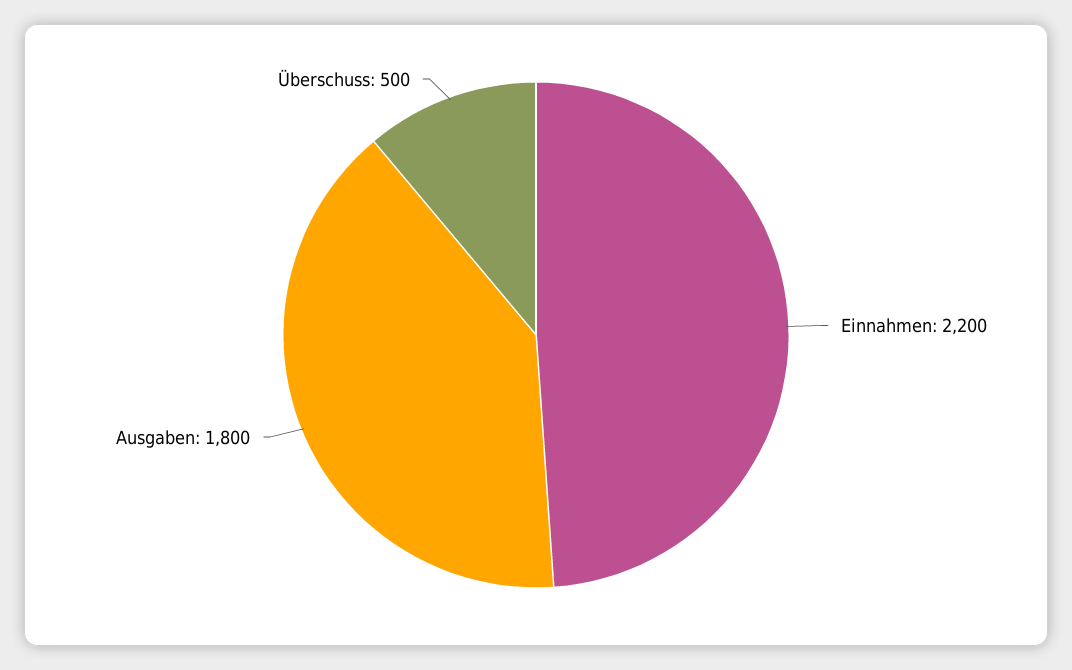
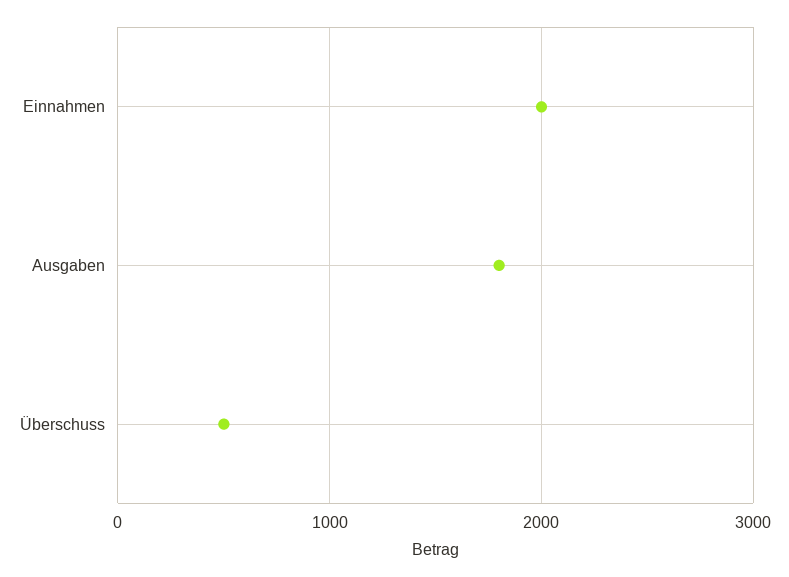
Einnahmen: 2200 -> 2000

